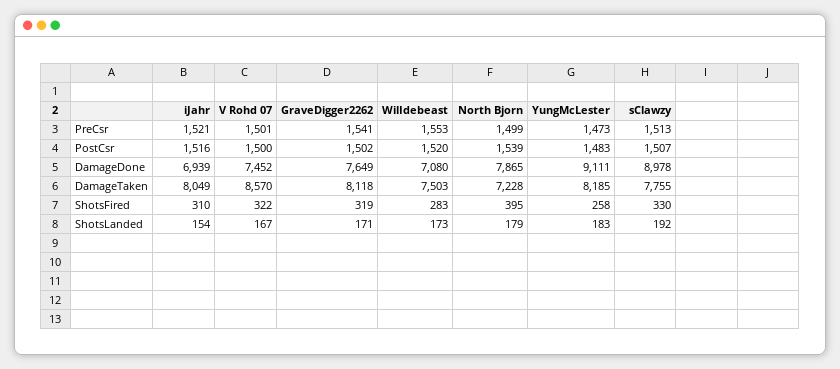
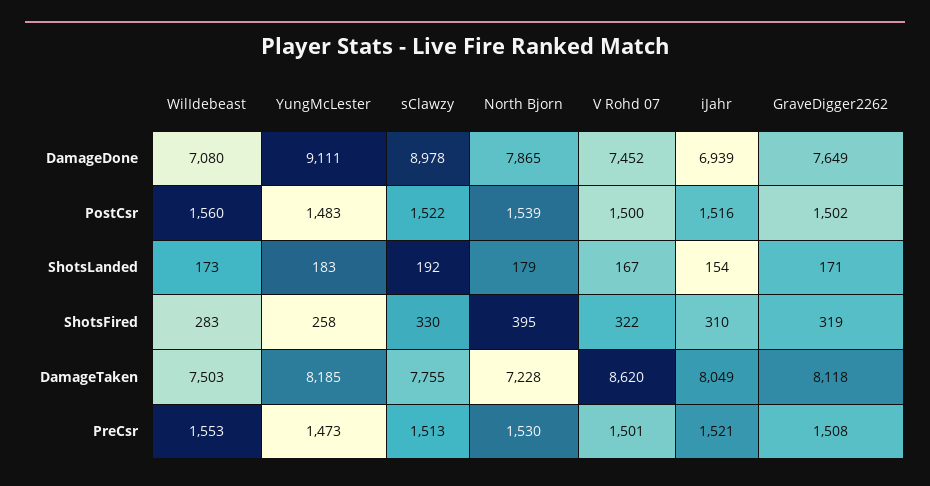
GraveDigger2262, PreCsr: 1541 -> 1508
North Bjorn, PreCsr: 1499 -> 1530
WilIdebeast, PostCsr: 1520 -> 1560
sClawzy, PostCsr: 1507 -> 1522
V Rohd 07, DamageTaken: 8570 -> 8620

